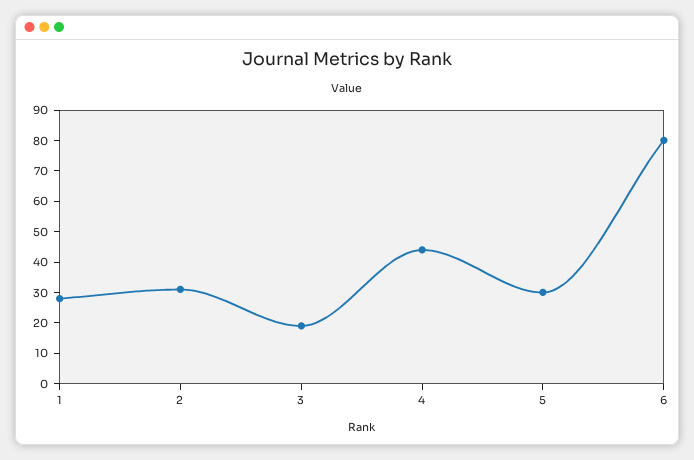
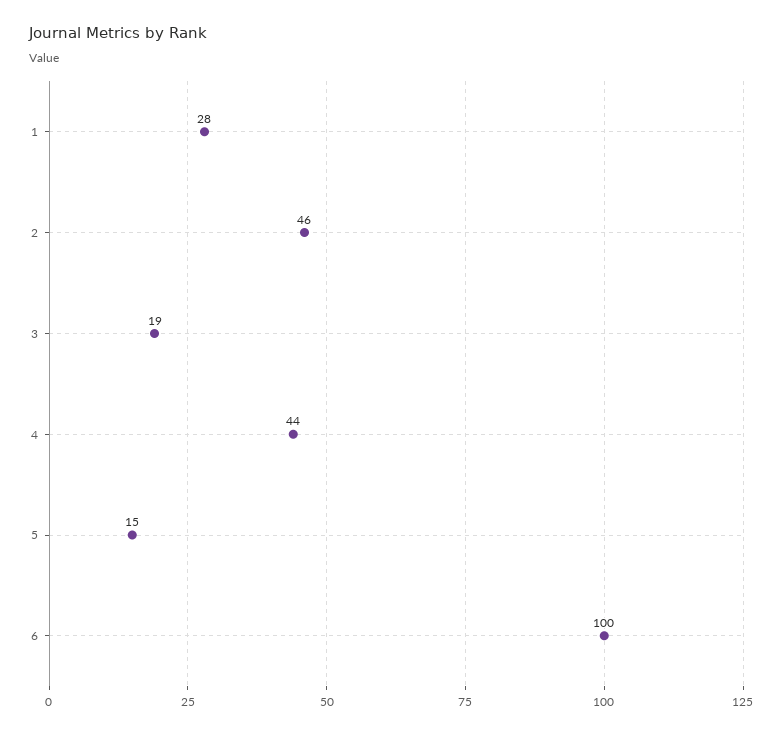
2: 30 -> 46
5: 30 -> 15
6: 80 -> 100

